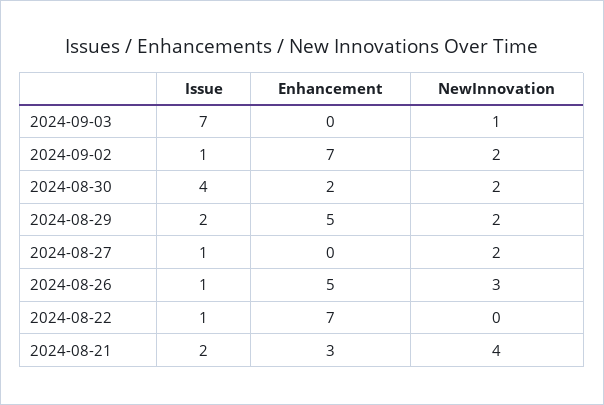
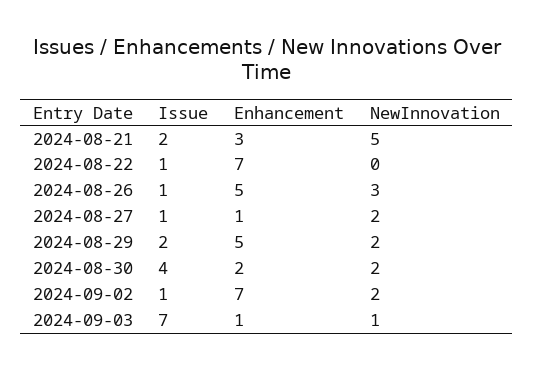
Enhancement, 2024-09-03: 0 -> 1
Enhancement, 2024-08-27: 0 -> 1
NewInnovation, 2024-08-21: 4 -> 5

